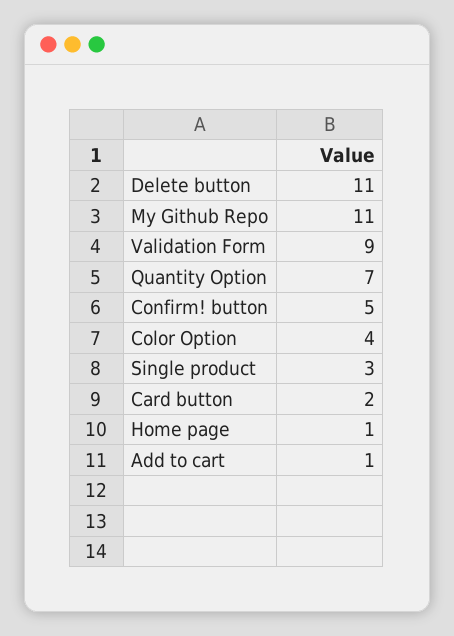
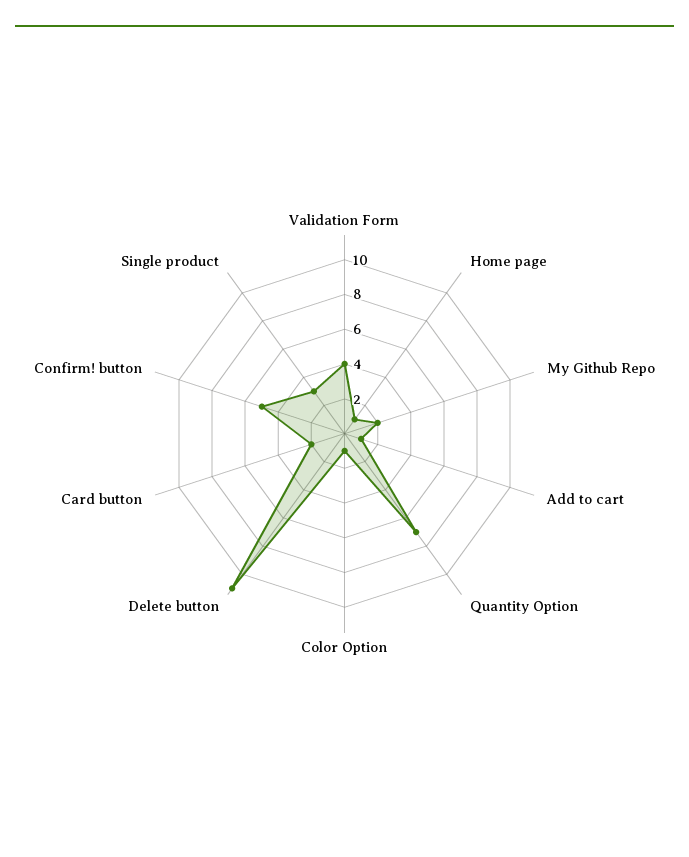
My Github Repo: 11 -> 2
Validation Form: 9 -> 4
Color Option: 4 -> 1

